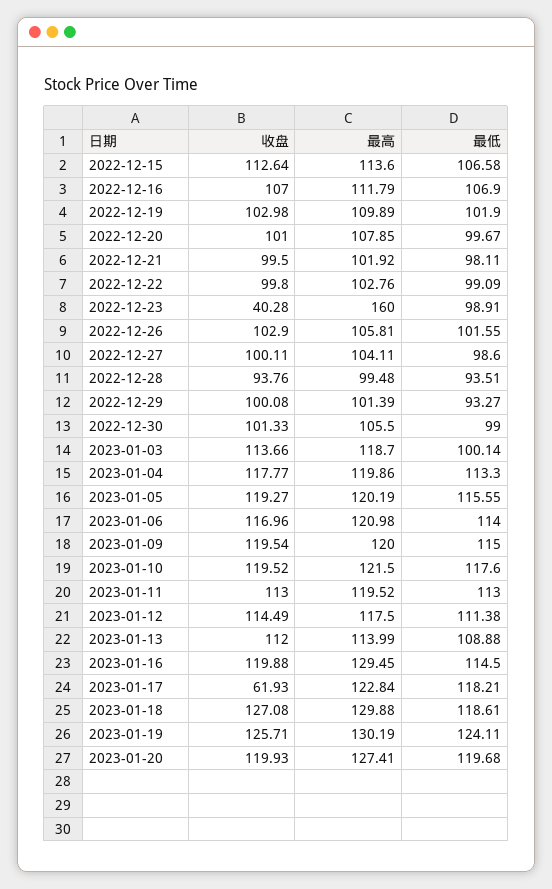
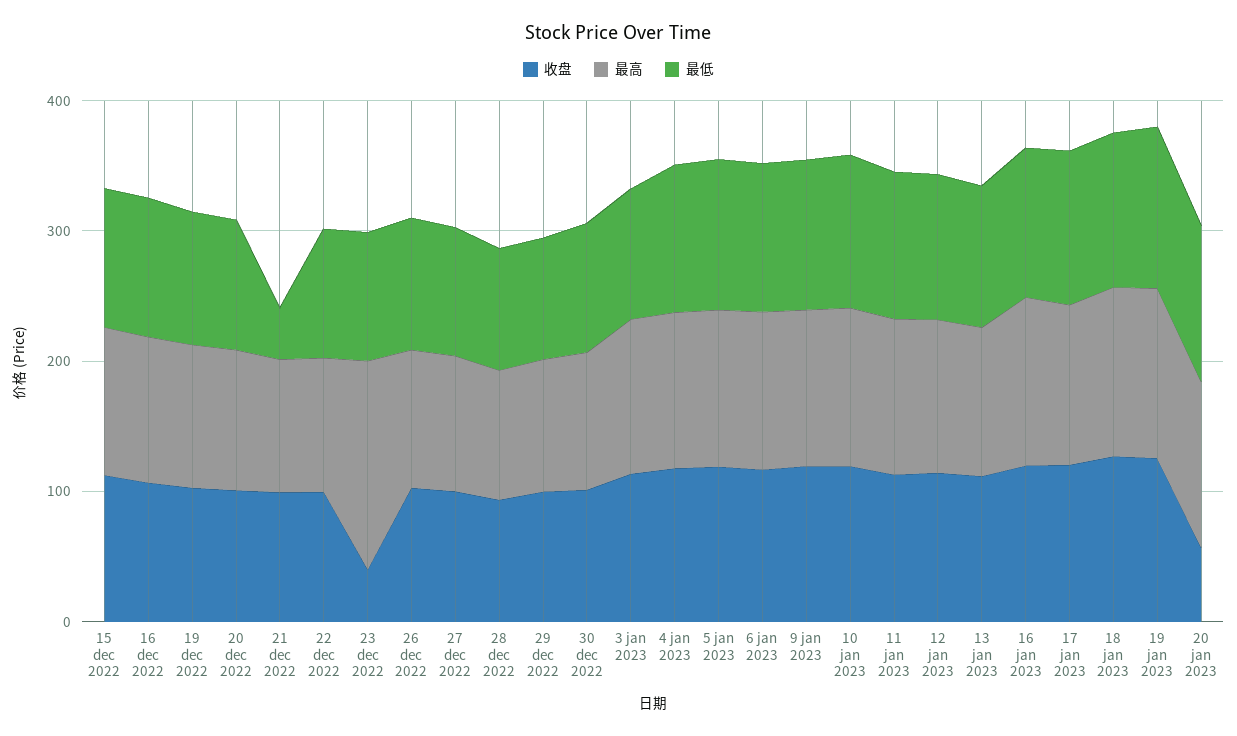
最低, 2022-12-21: 98.11 -> 40
收盘, 2023-01-17: 61.93 -> 120
收盘, 2023-01-20: 119.93 -> 60

